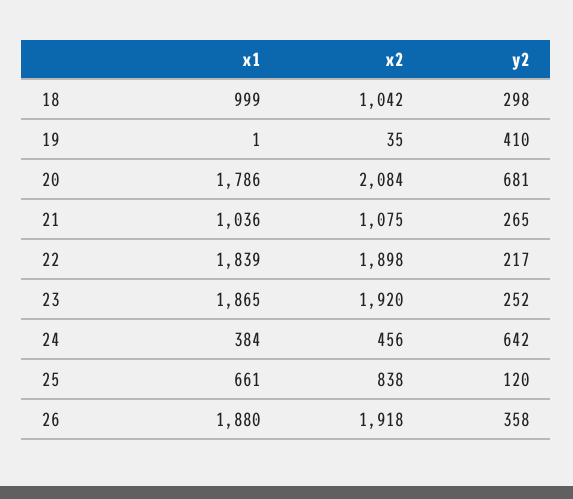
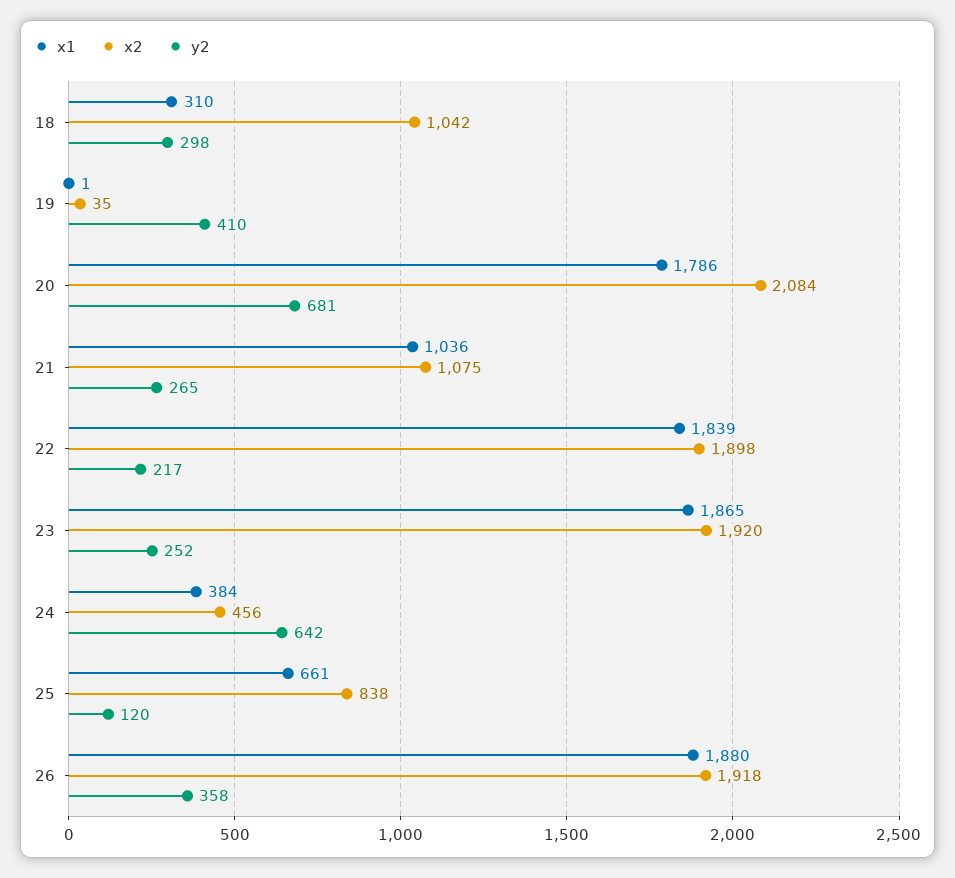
x1, 18: 999 -> 310

